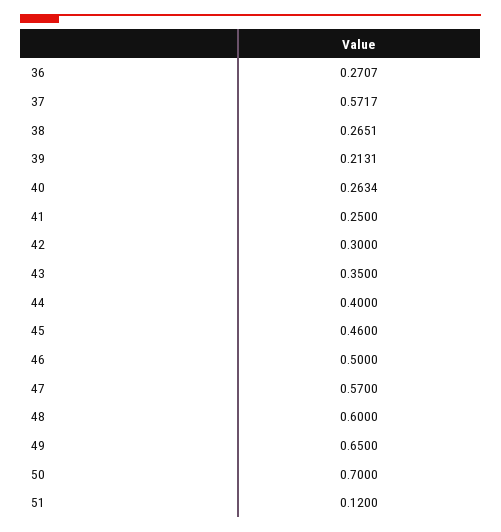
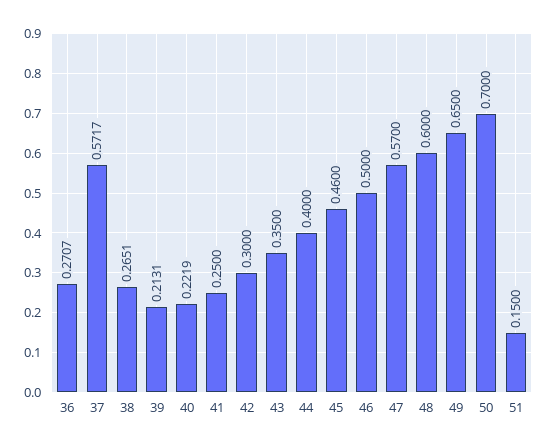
40: 0.2634 -> 0.2219
51: 0.12 -> 0.15

